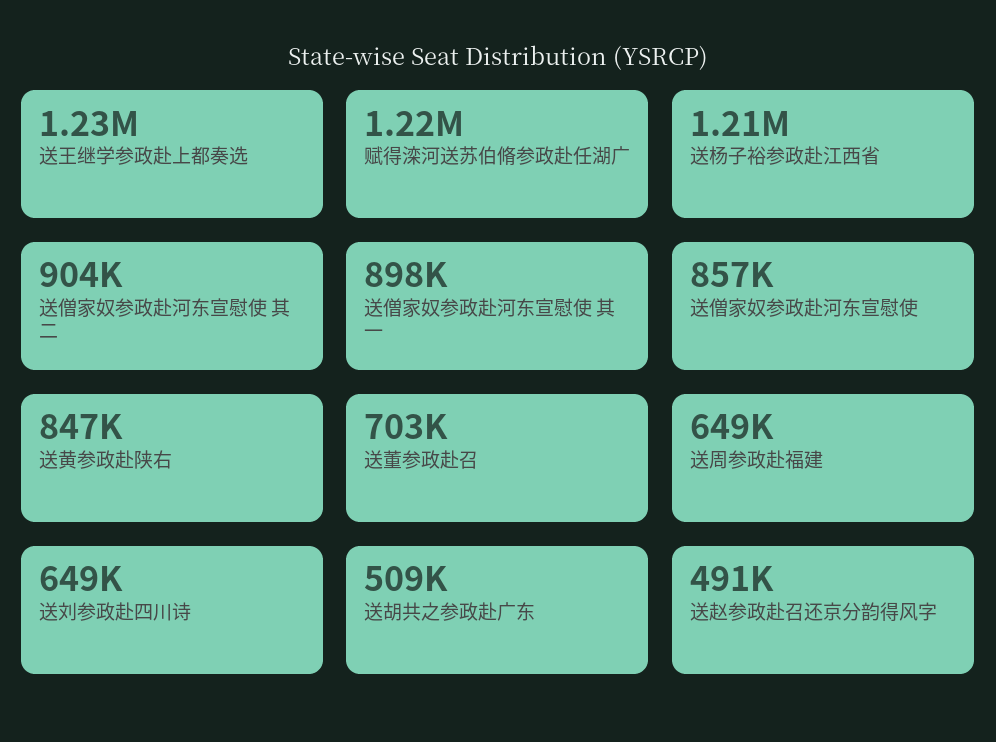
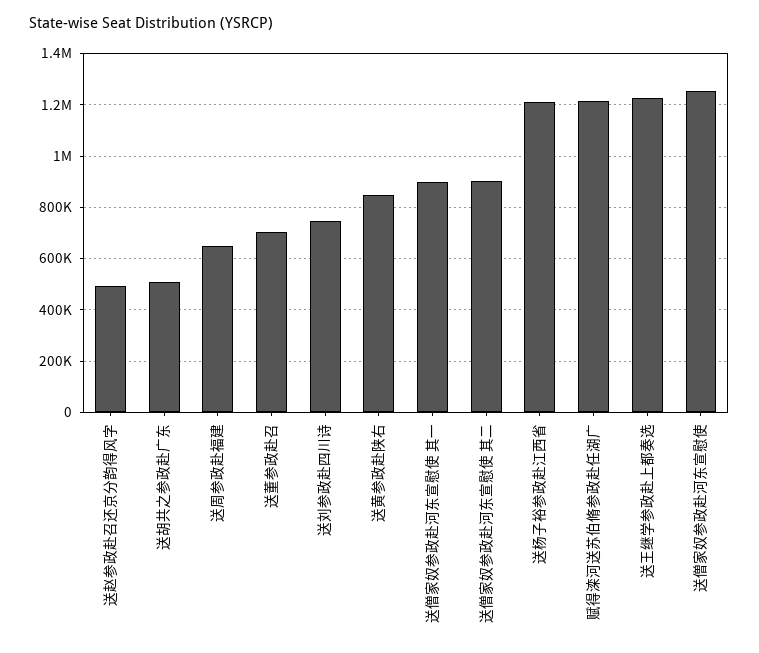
送僧家奴参政赴河东宣慰使: 857000 -> 1250000
送刘参政赴四川诗: 649000 -> 750000

